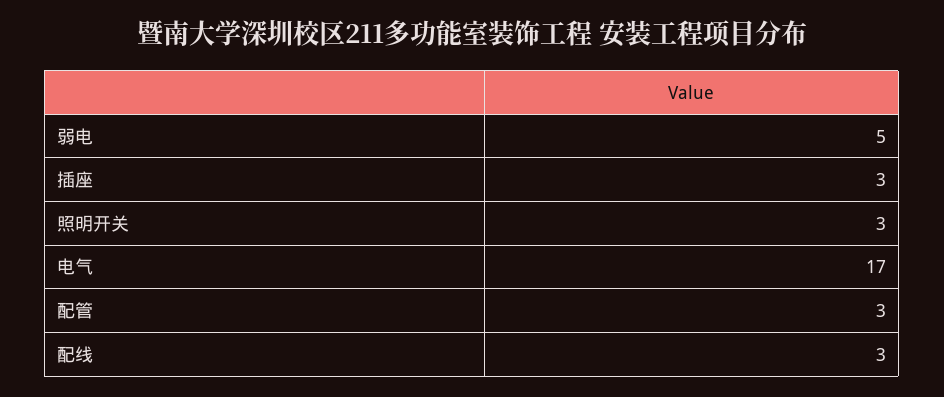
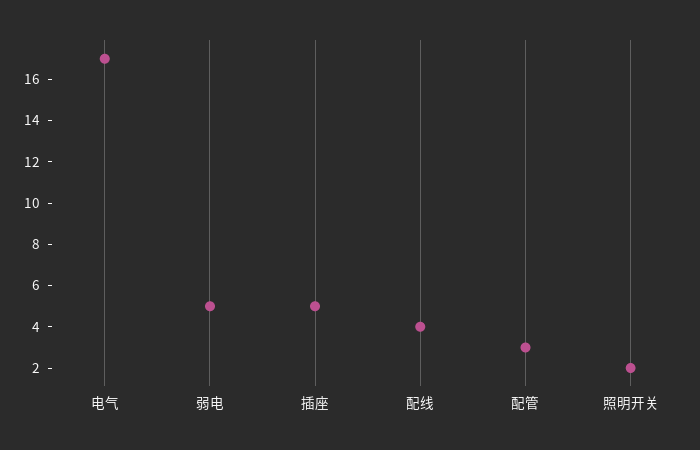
插座: 3 -> 5
照明开关: 3 -> 2
配线: 3 -> 4

